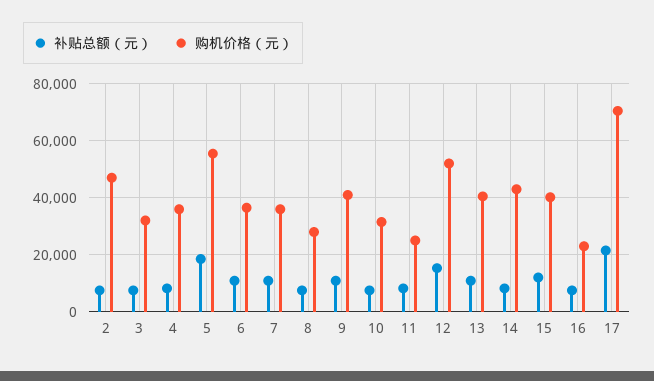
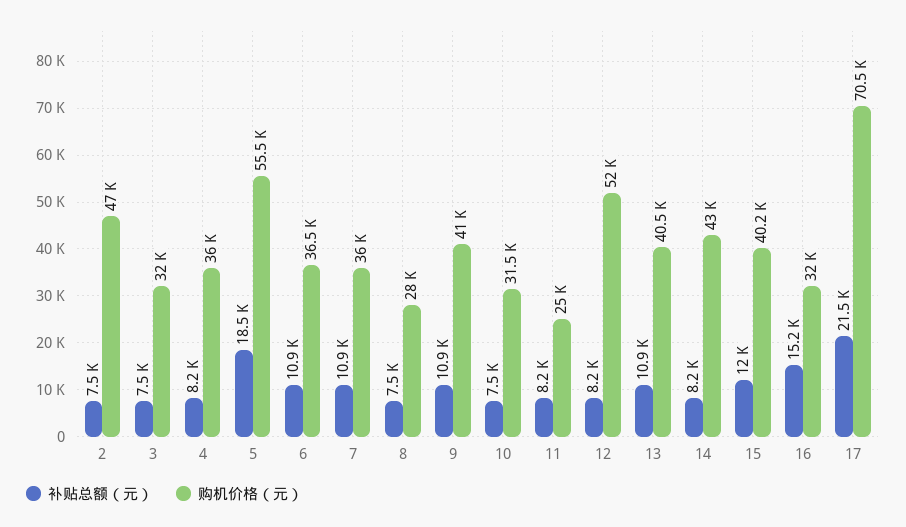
补贴总额（元）, 12: 15000 -> 8200
补贴总额（元）, 16: 7500 -> 15200
购机价格（元）, 16: 22500 -> 32000

